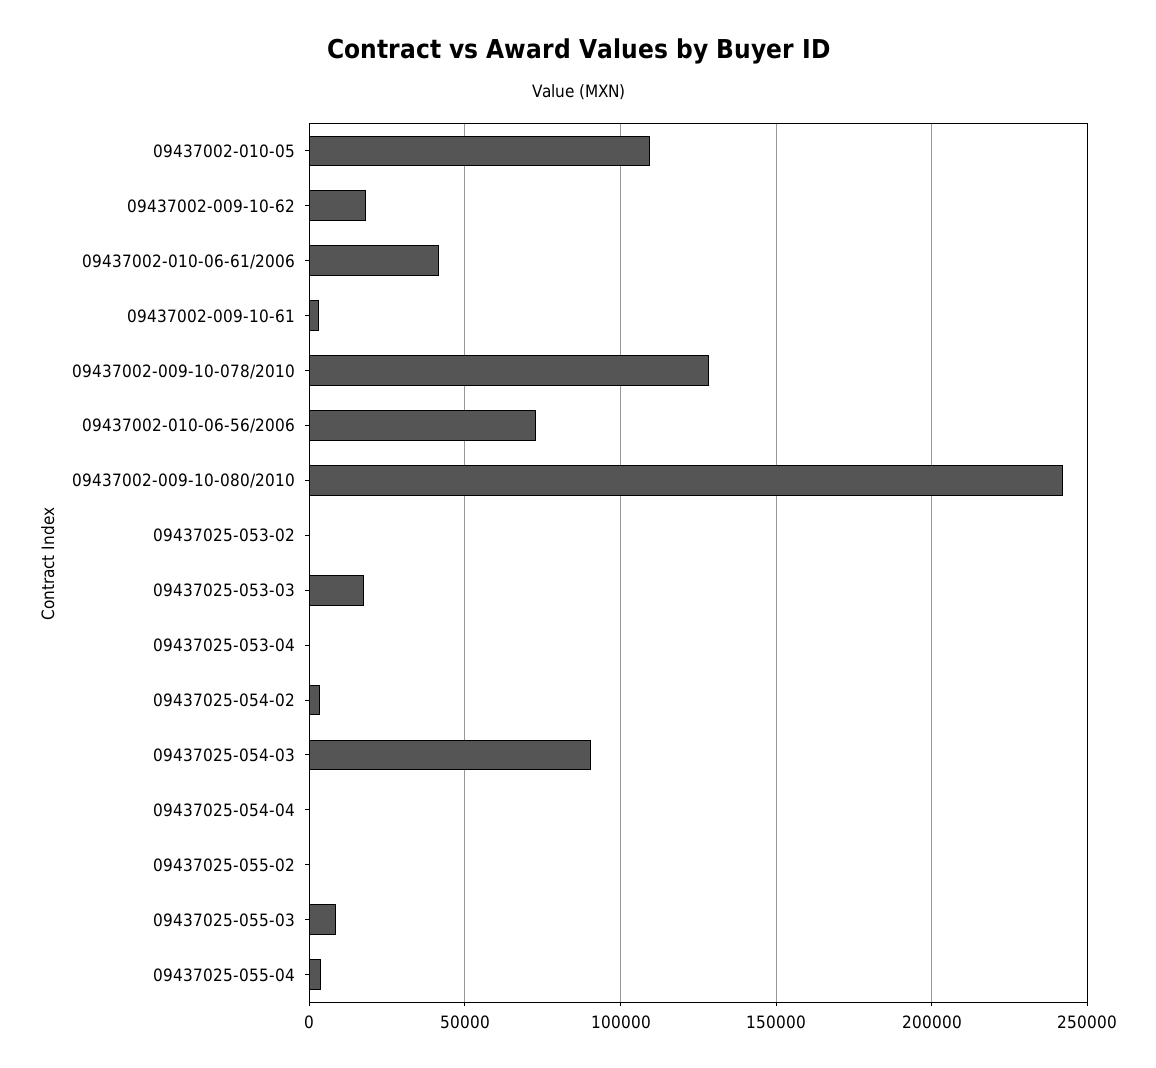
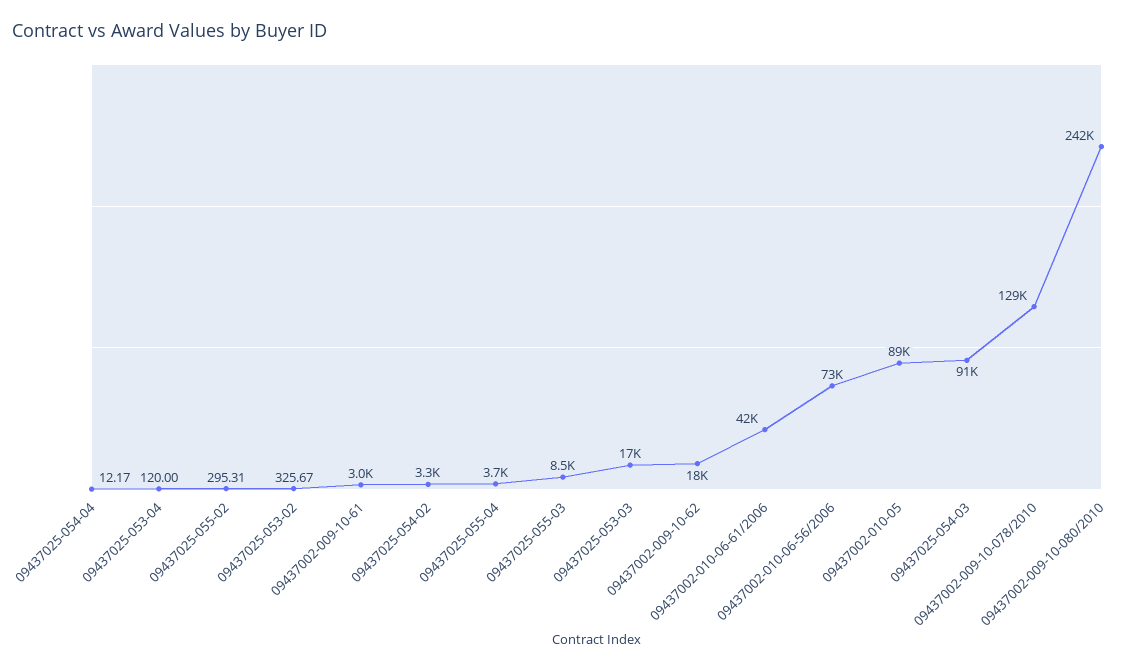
09437002-010-05: 110000 -> 89000

